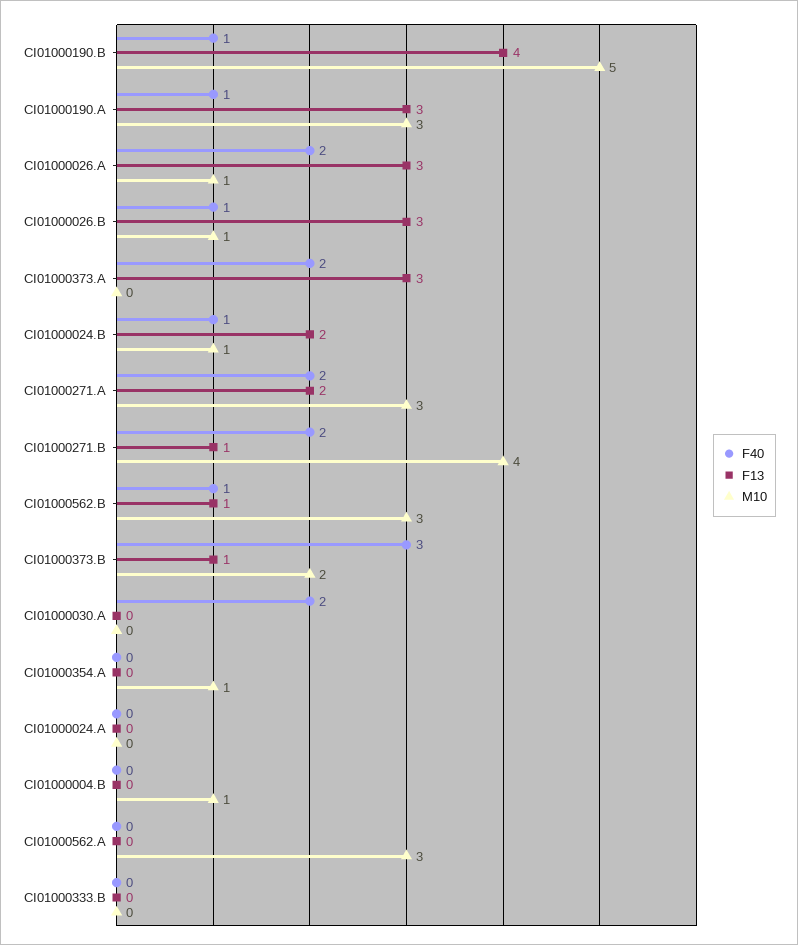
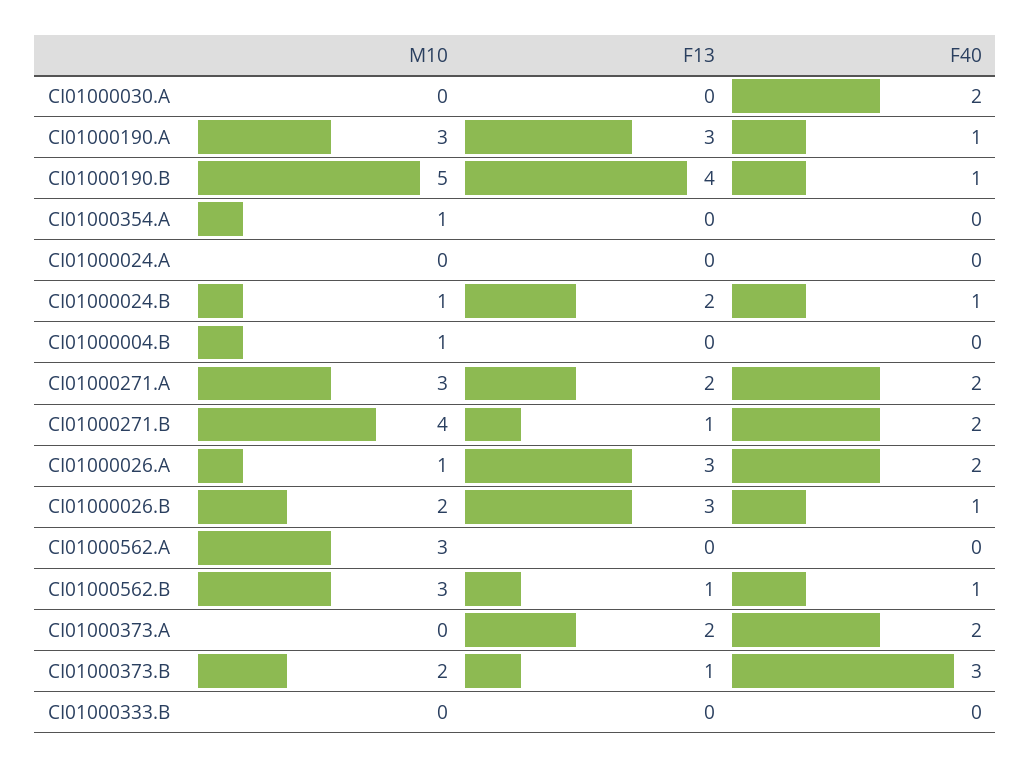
M10, CI01000026.B: 1 -> 2
F13, CI01000373.A: 3 -> 2

